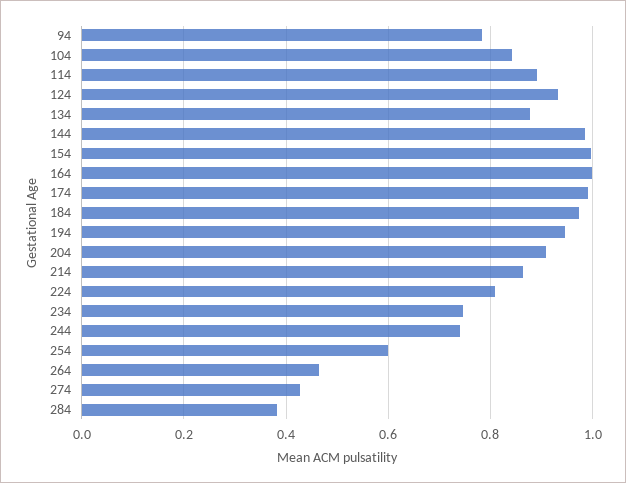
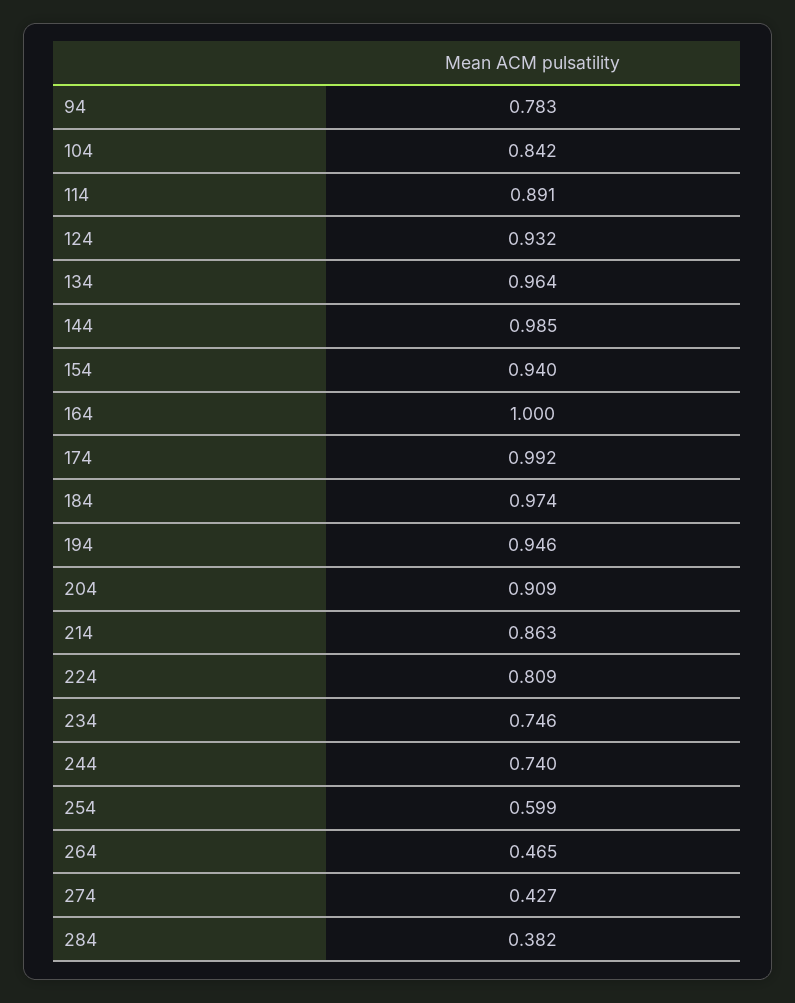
134: 0.88 -> 0.964
154: 1 -> 0.94

